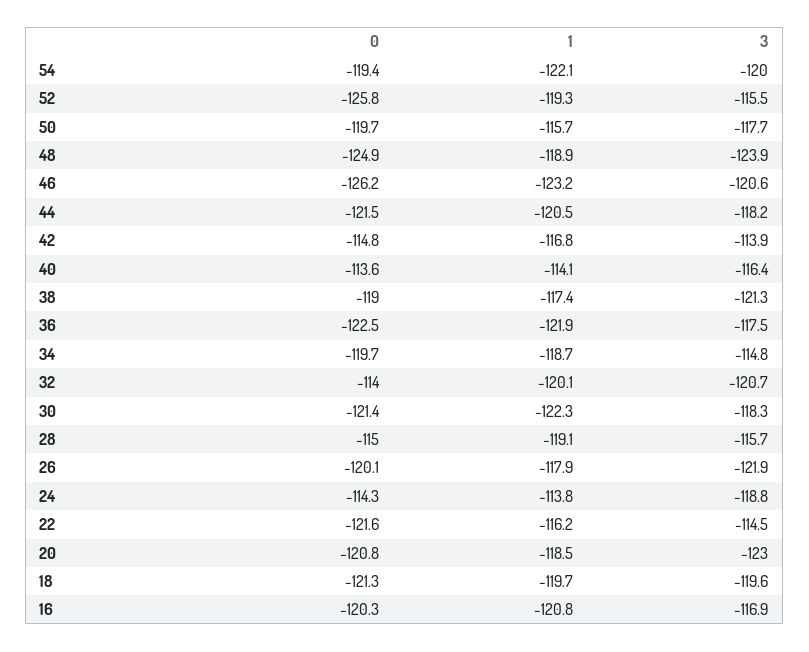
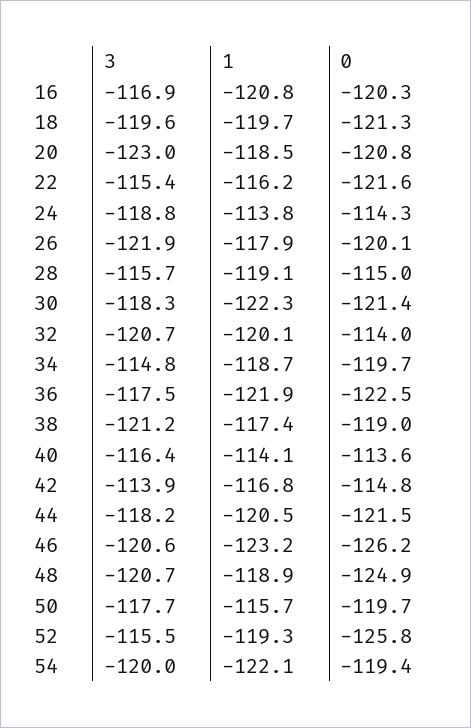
3, 48: -123.9 -> -120.7
3, 38: -121.3 -> -121.2
3, 22: -114.5 -> -115.4

